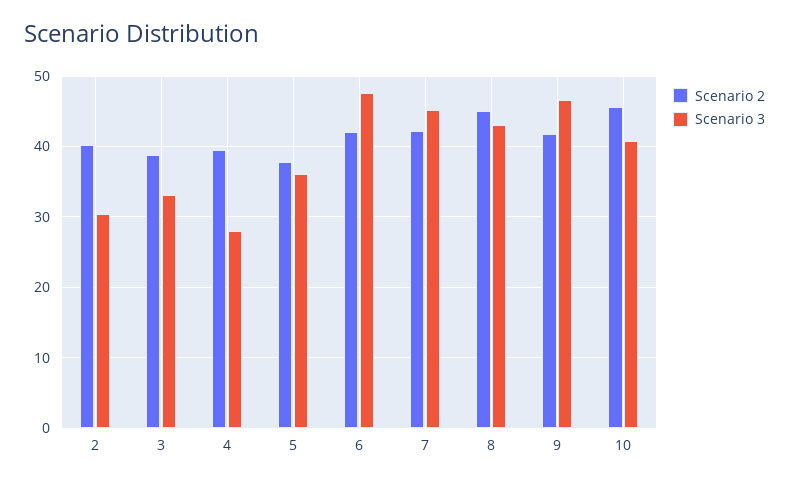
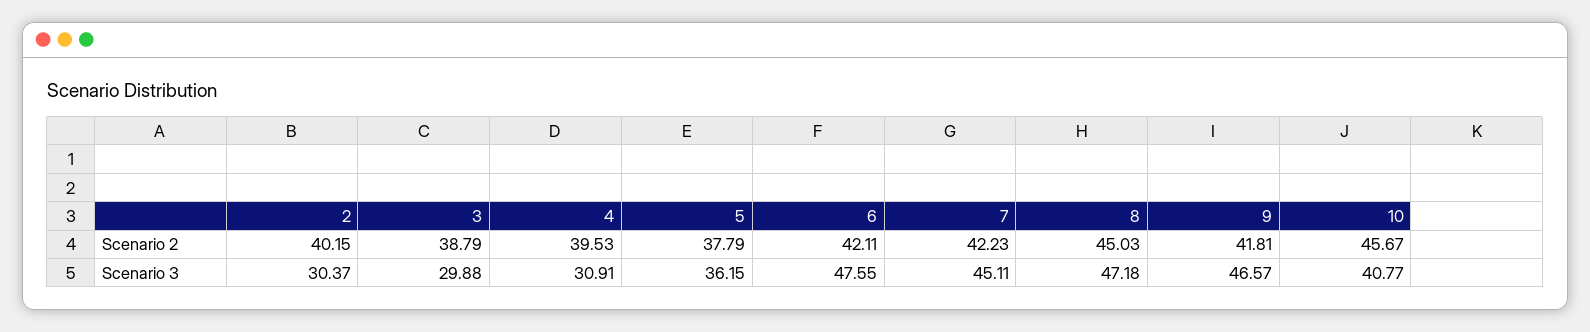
Scenario 3, 3: 33 -> 29.88
Scenario 3, 4: 28 -> 30.91
Scenario 3, 8: 43 -> 47.18

